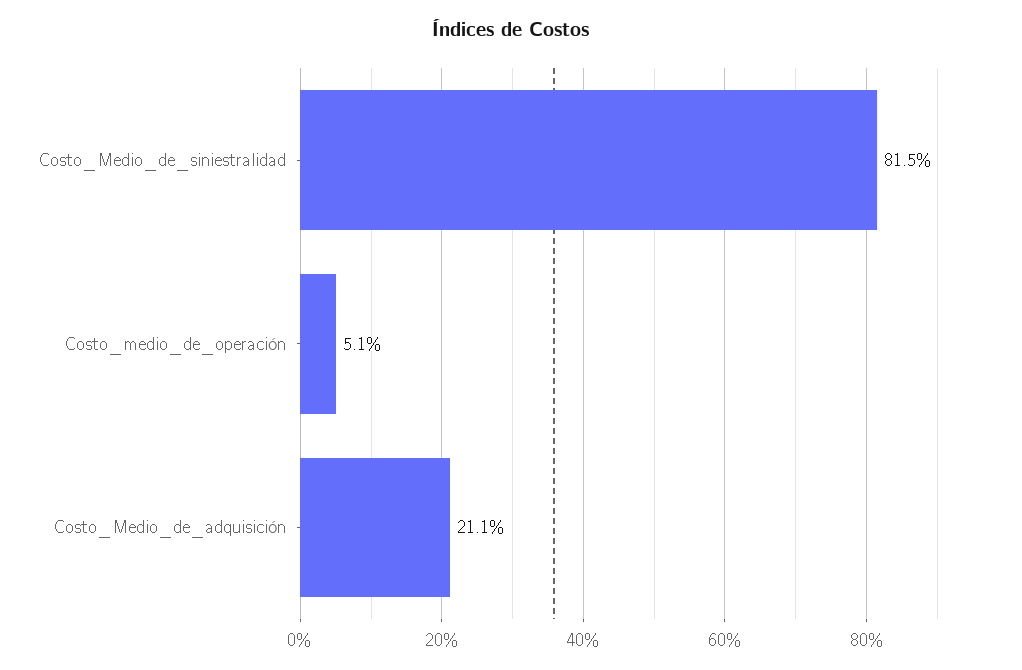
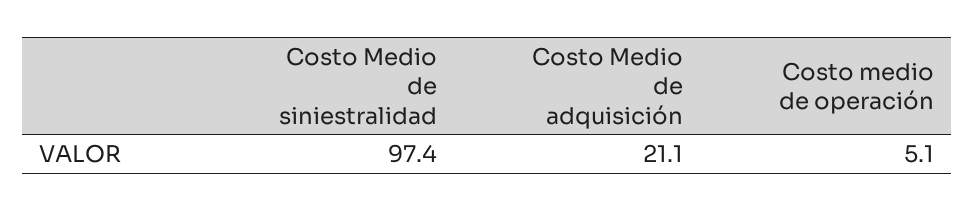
Costo_Medio_de_siniestralidad: 81.5 -> 97.4

